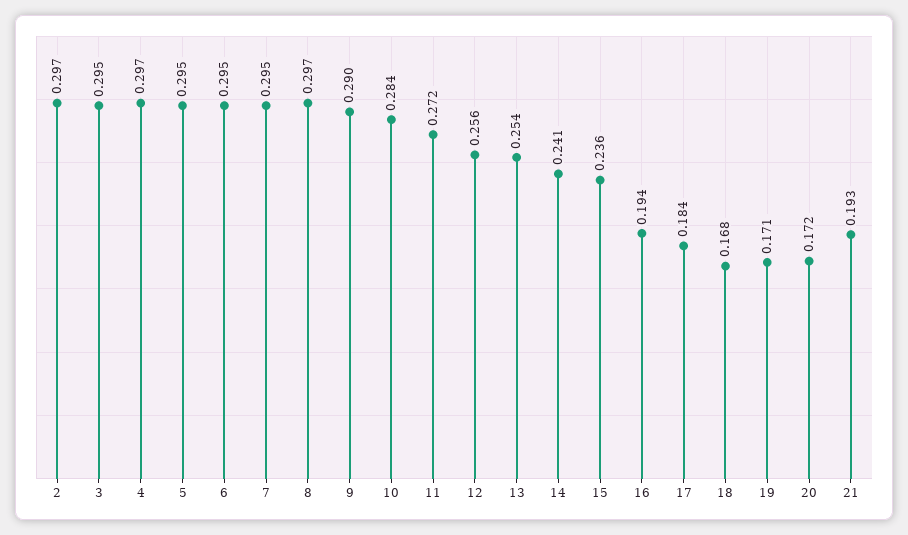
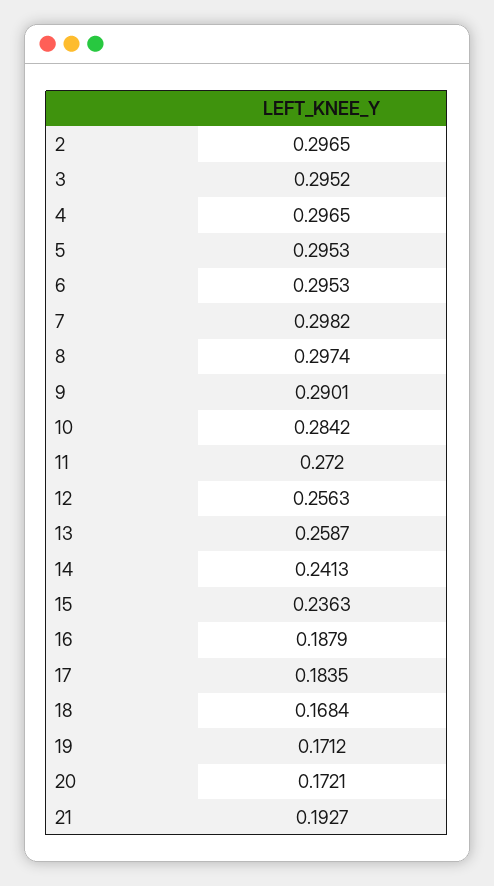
7: 0.295 -> 0.2982
13: 0.254 -> 0.2587
16: 0.194 -> 0.1879

